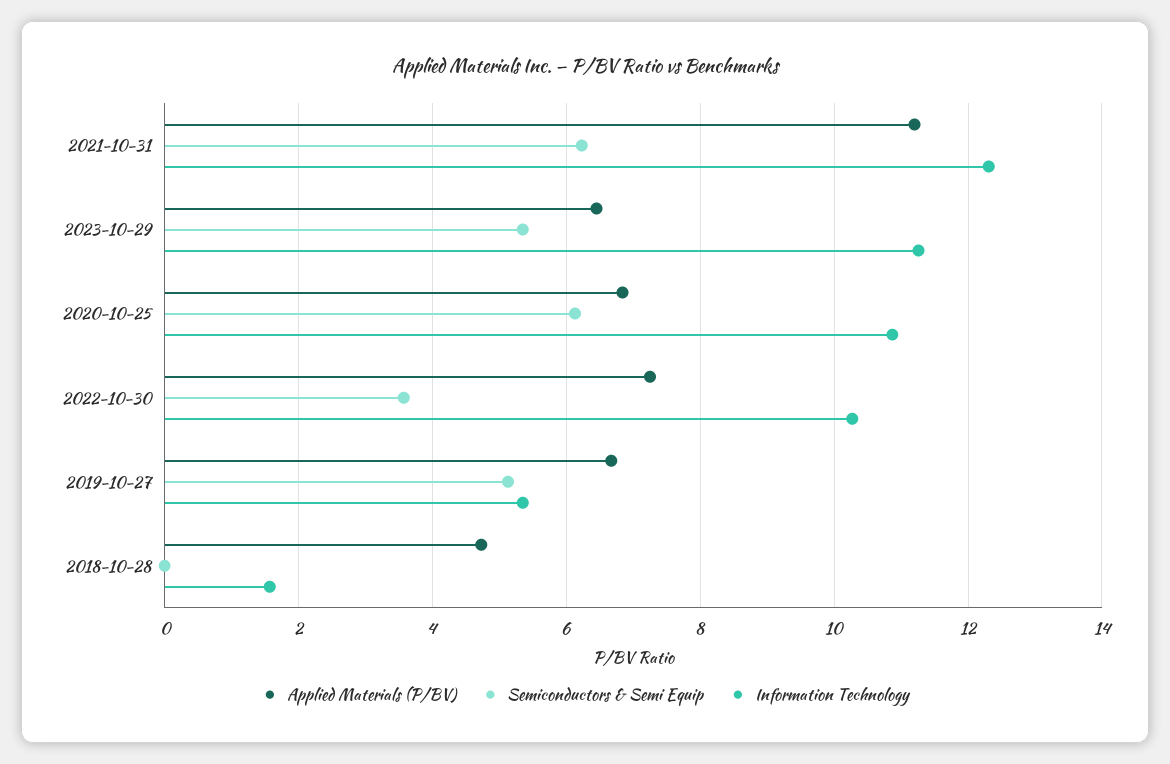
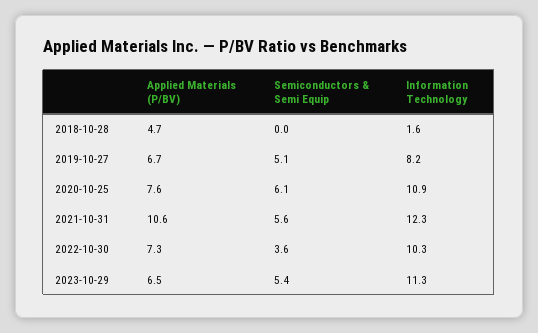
Applied Materials (P/BV), 2021-10-31: 11.2 -> 10.6
Semiconductors & Semi Equip, 2021-10-31: 6.2 -> 5.6
Applied Materials (P/BV), 2020-10-25: 6.8 -> 7.6
Information Technology, 2019-10-27: 5.4 -> 8.2

